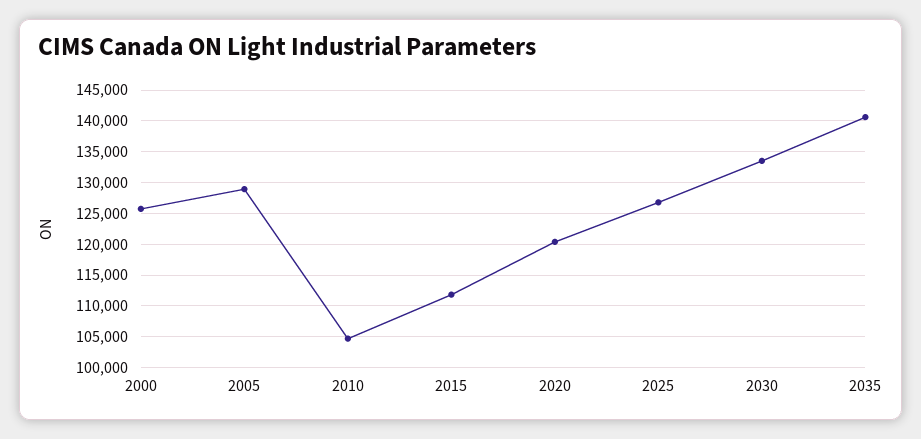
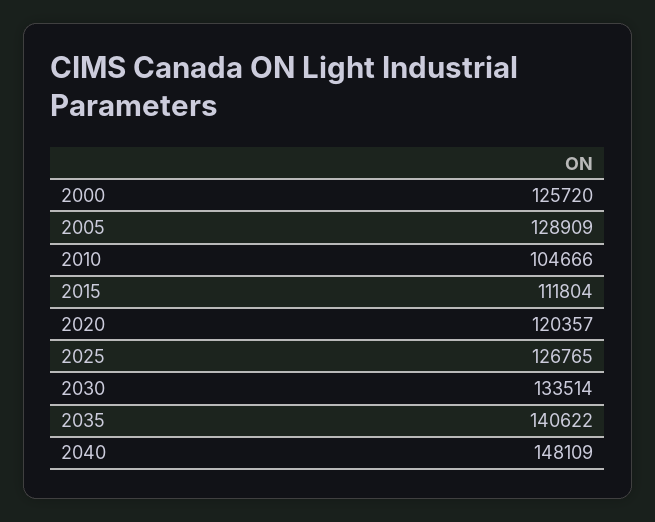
2040: none -> 148109

